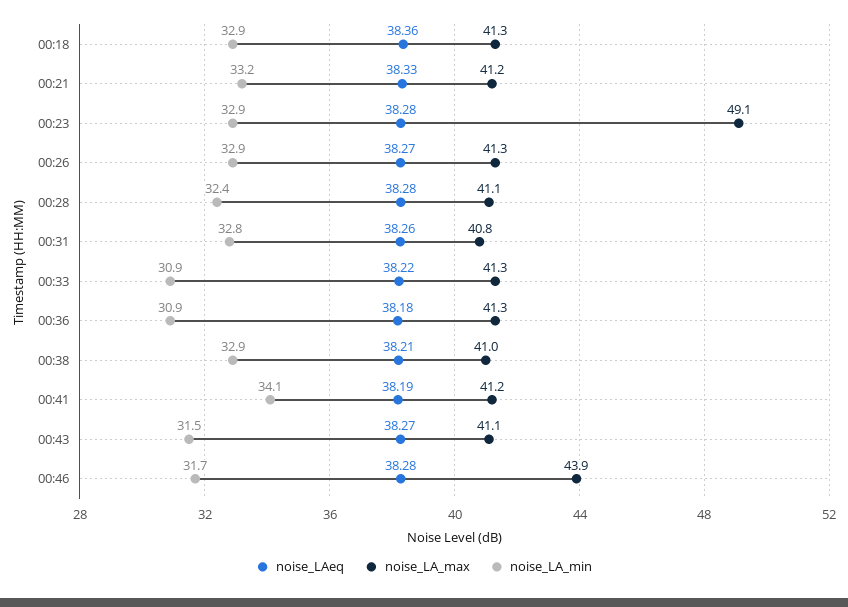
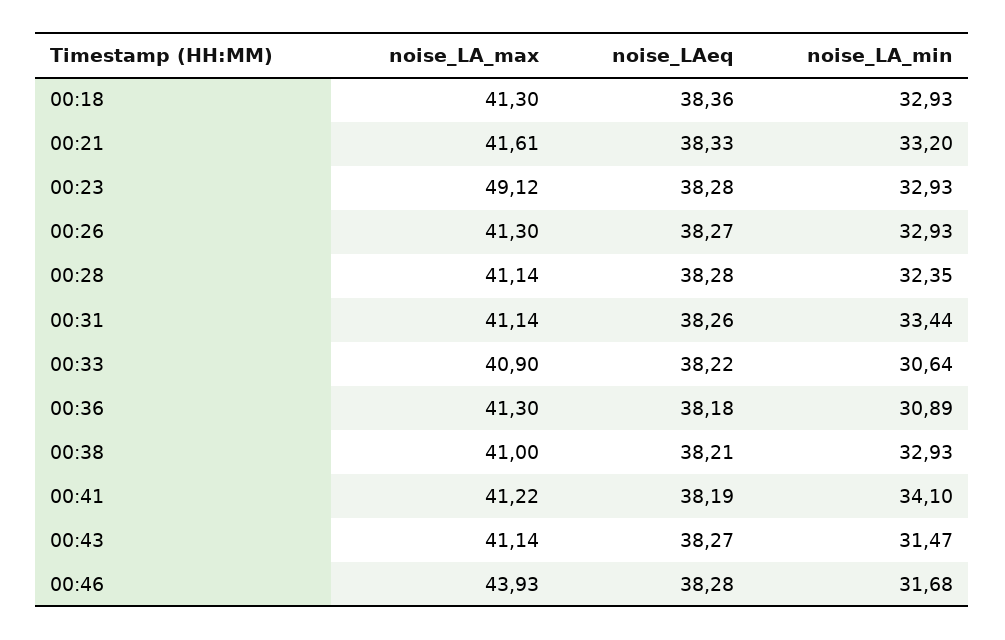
noise_LA_max, 00:21: 41.2 -> 41.61
noise_LA_max, 00:31: 40.8 -> 41.14
noise_LA_min, 00:31: 32.8 -> 33.44
noise_LA_max, 00:33: 41.3 -> 40.9
noise_LA_min, 00:33: 30.9 -> 30.64

